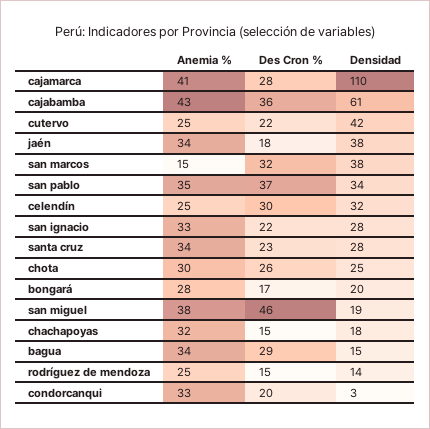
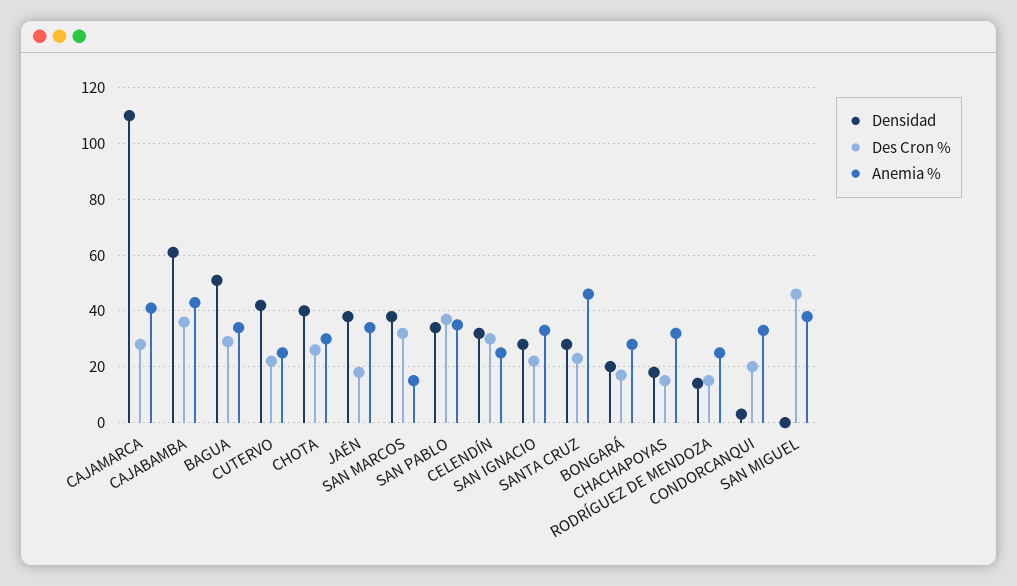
Anemia %, santa cruz: 34 -> 45
Densidad, chota: 25 -> 40
Densidad, san miguel: 19 -> 0
Densidad, bagua: 15 -> 50

